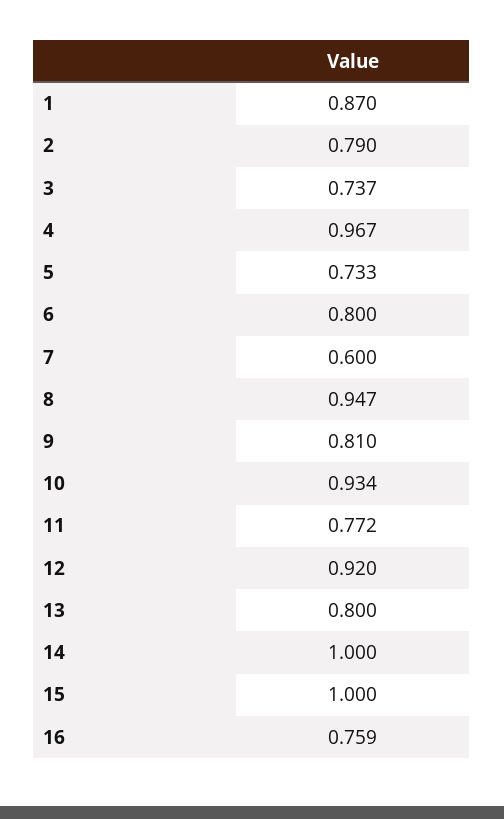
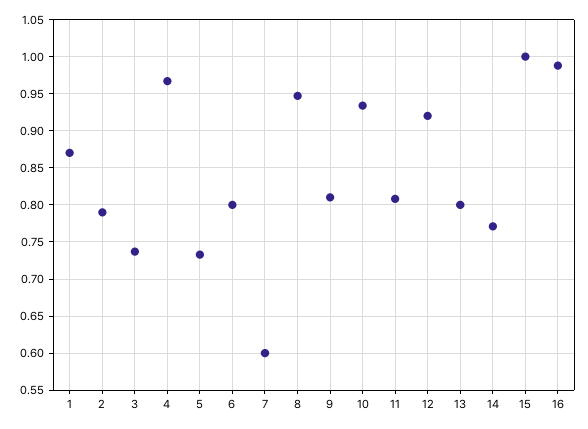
11: 0.772 -> 0.81
14: 1 -> 0.77
16: 0.759 -> 0.99

